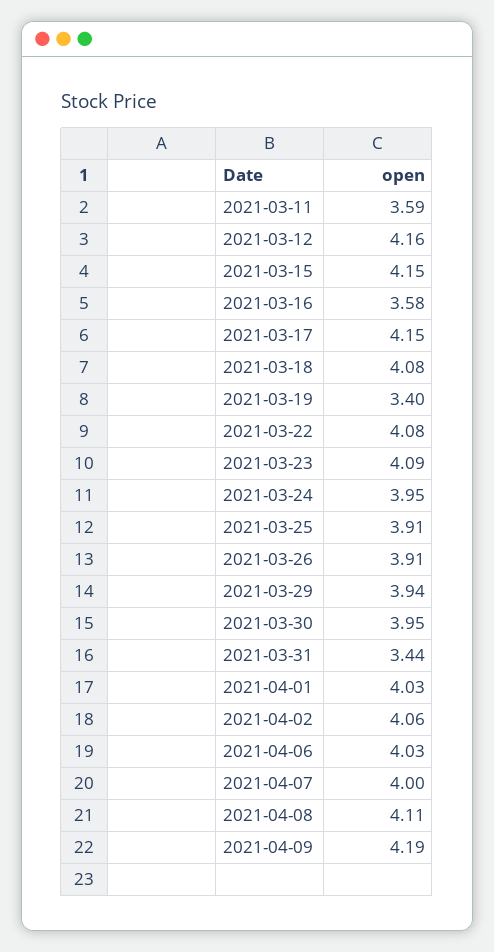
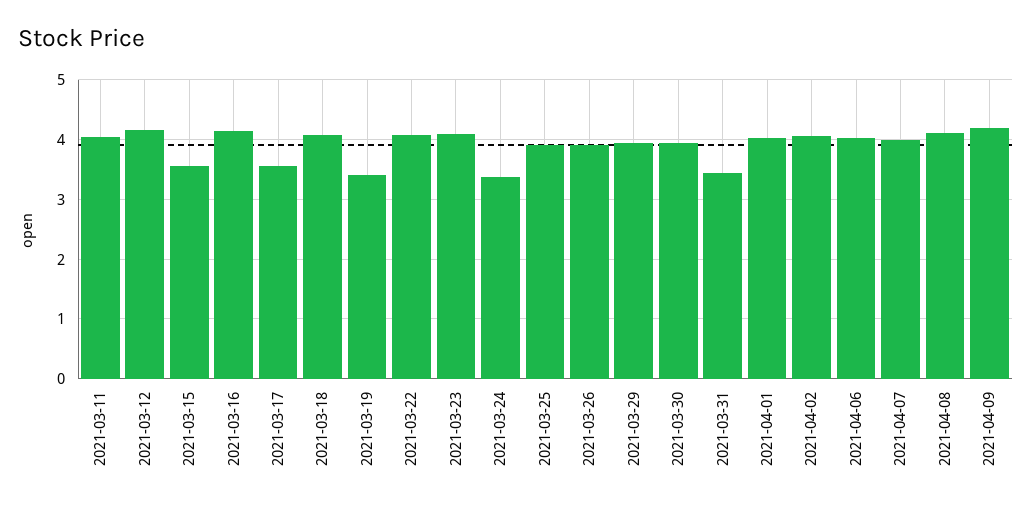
2021-03-11: 3.59 -> 4
2021-03-15: 4.15 -> 3.6
2021-03-16: 3.58 -> 4.2
2021-03-17: 4.15 -> 3.6
2021-03-24: 3.95 -> 3.4

